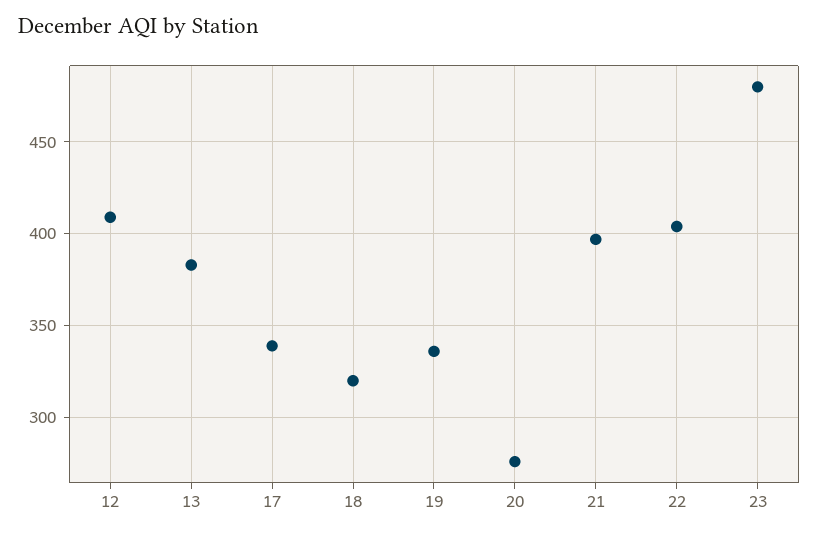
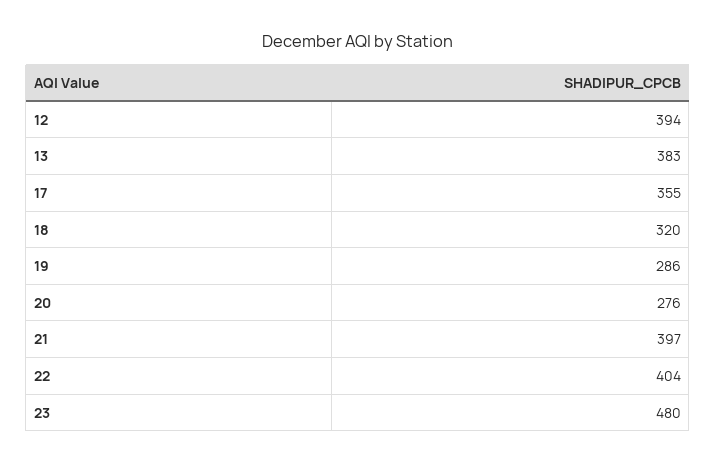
12: 410 -> 394
17: 340 -> 355
19: 335 -> 286

